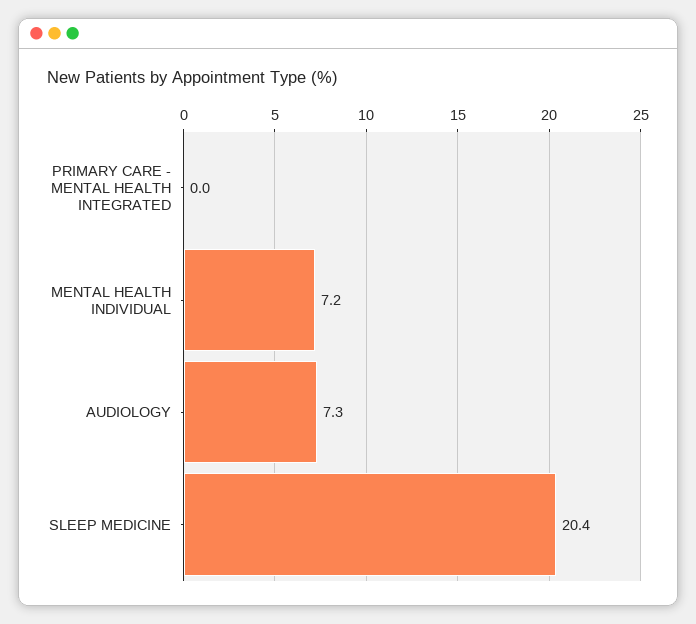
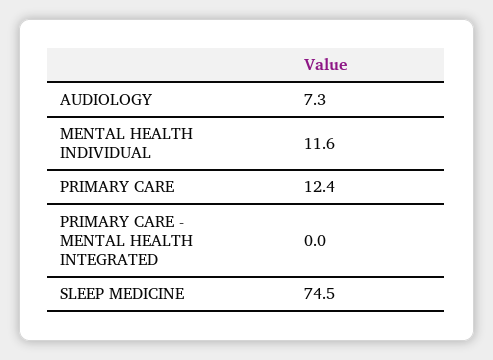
MENTAL HEALTH INDIVIDUAL: 7.2 -> 11.6
SLEEP MEDICINE: 20.4 -> 74.5
PRIMARY CARE: none -> 12.4

